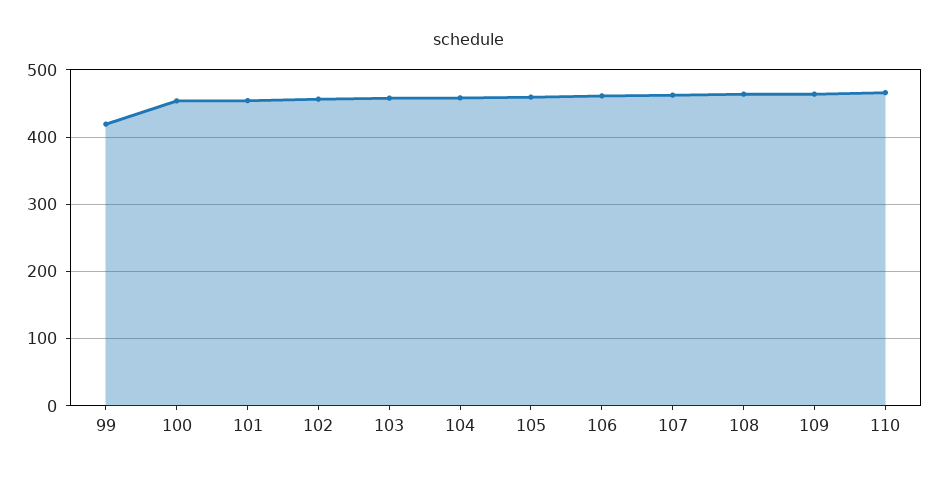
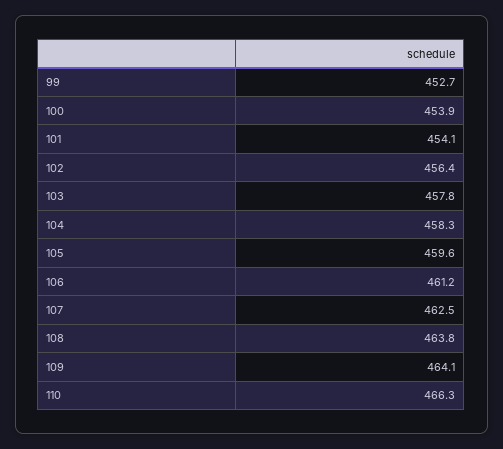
99: 420 -> 452.7

